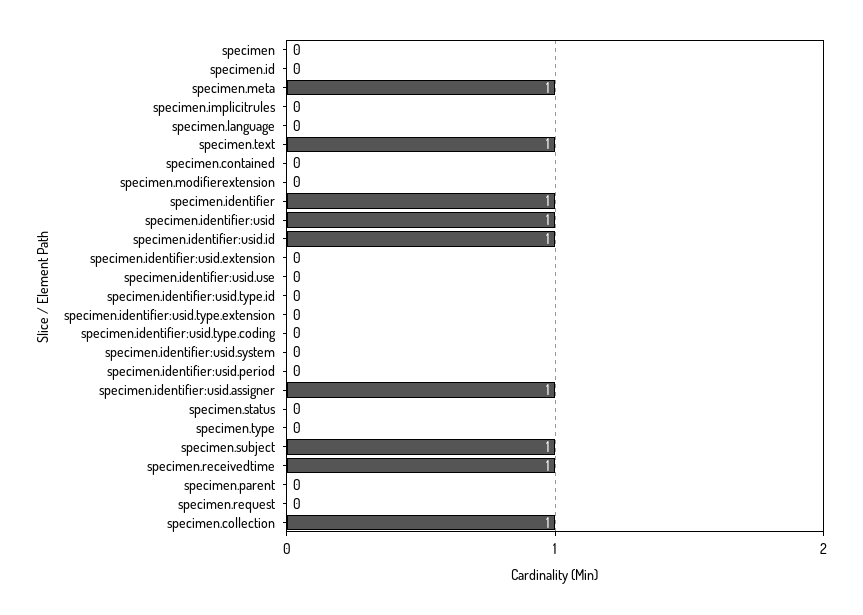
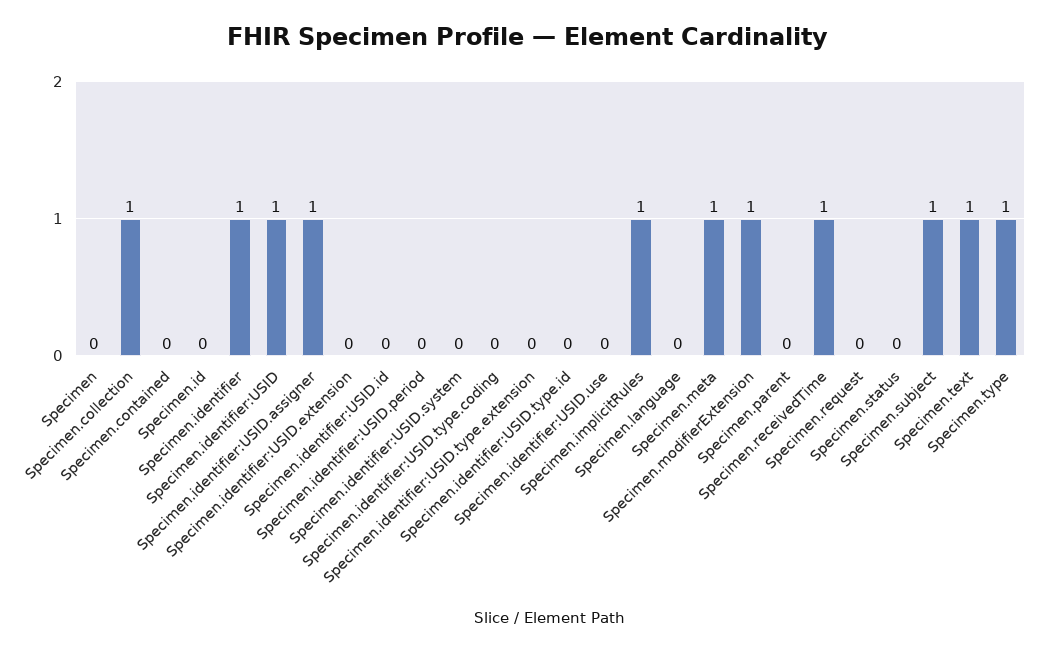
specimen.implicitrules: 0 -> 1
specimen.modifierextension: 0 -> 1
specimen.identifier:usid.id: 1 -> 0
specimen.type: 0 -> 1

